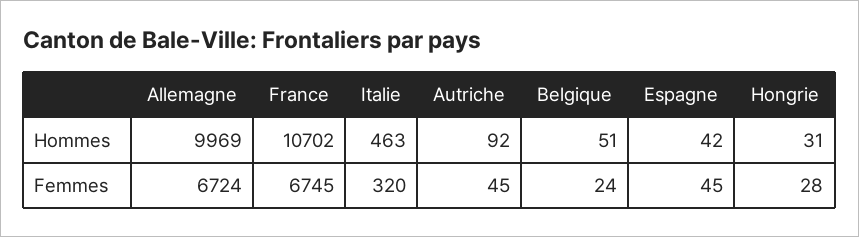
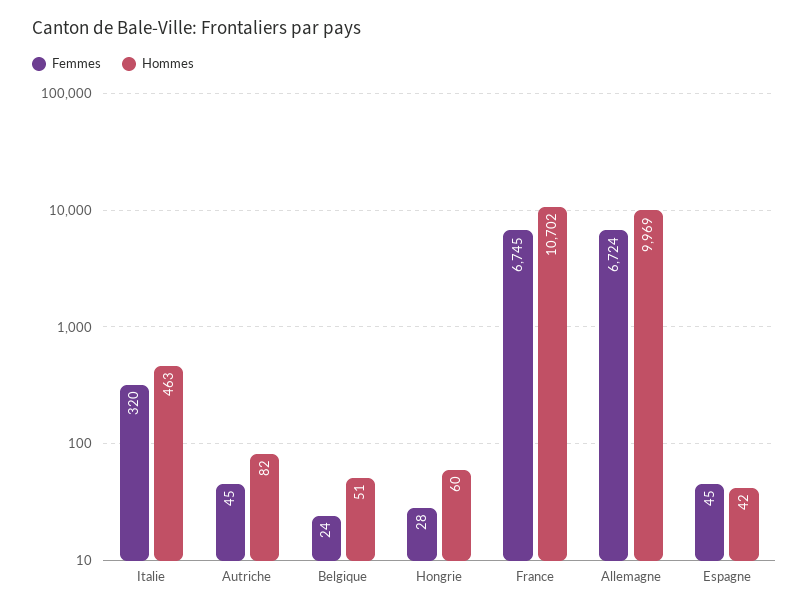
Hommes, Autriche: 92 -> 82
Hommes, Hongrie: 31 -> 60

